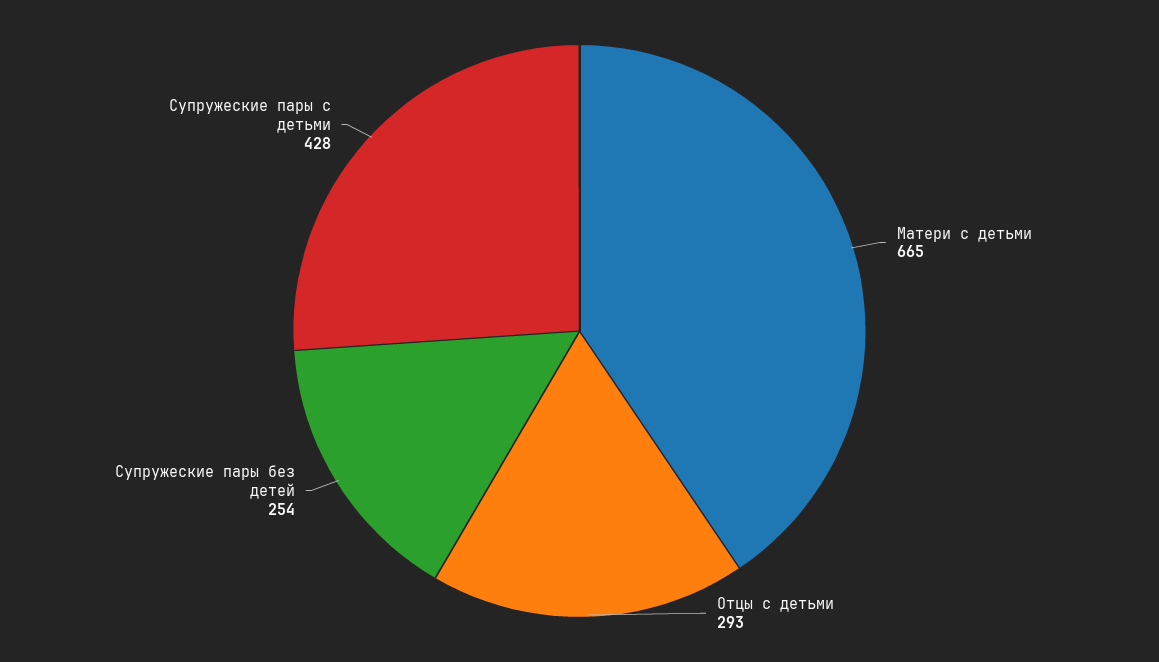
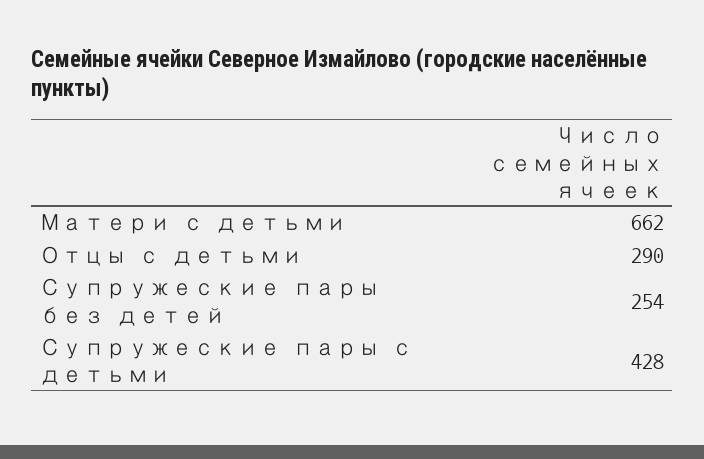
Матери с детьми: 665 -> 662
Отцы с детьми: 293 -> 290

